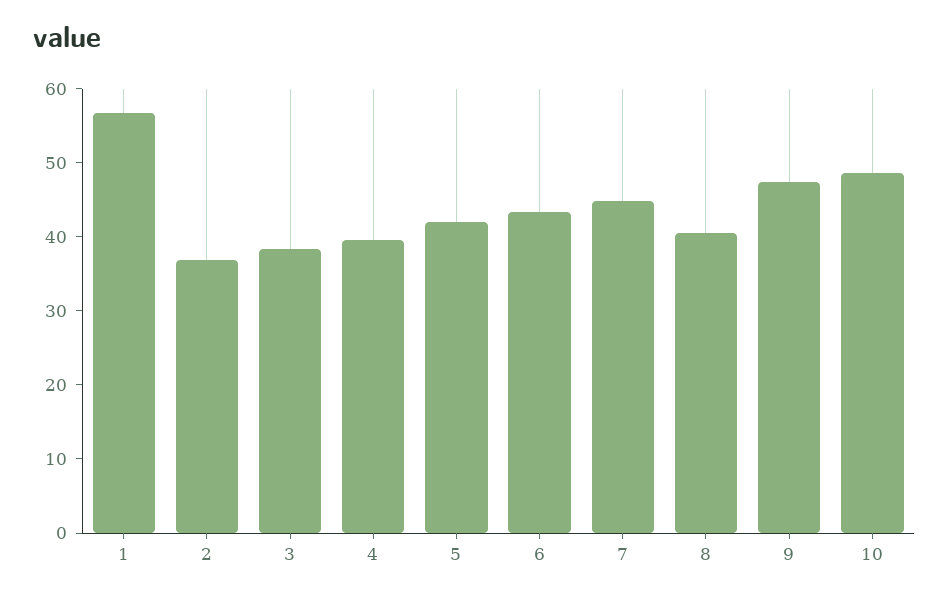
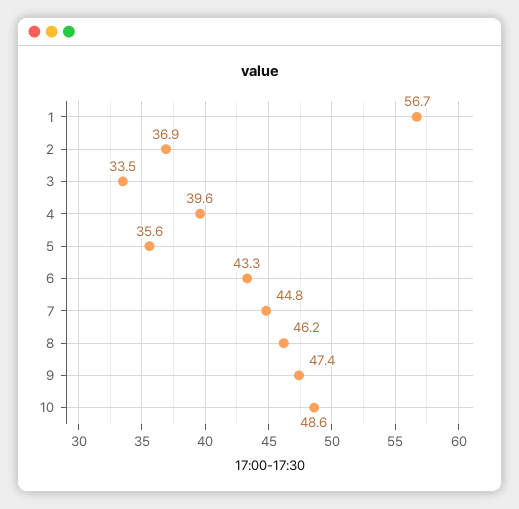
3: 38 -> 33.5
5: 42 -> 35.6
8: 40 -> 46.2

